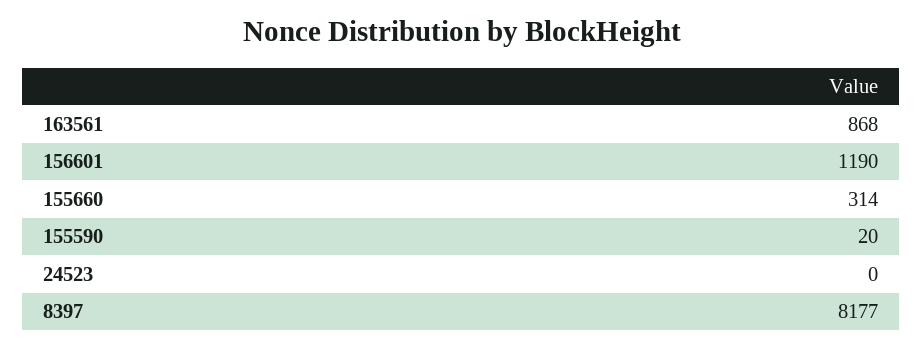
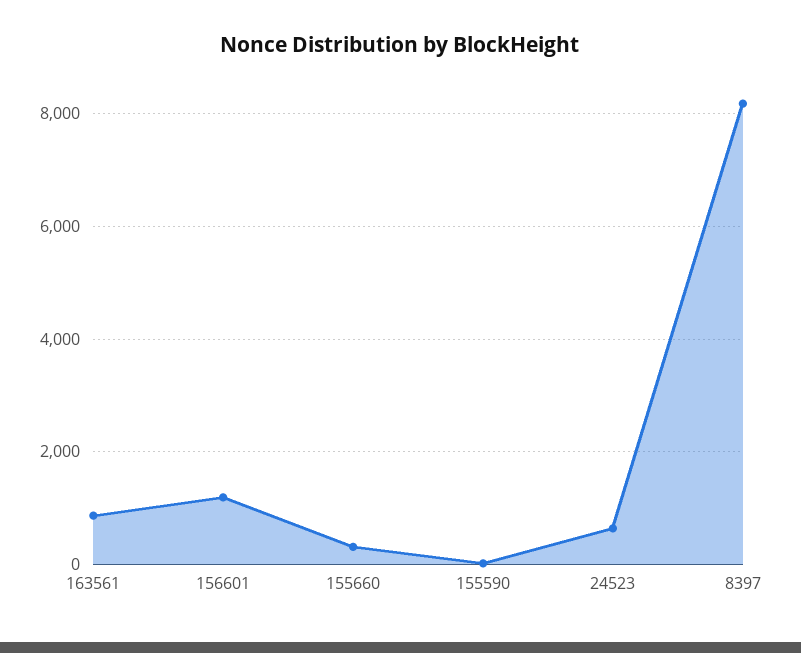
24523: 0 -> 600

